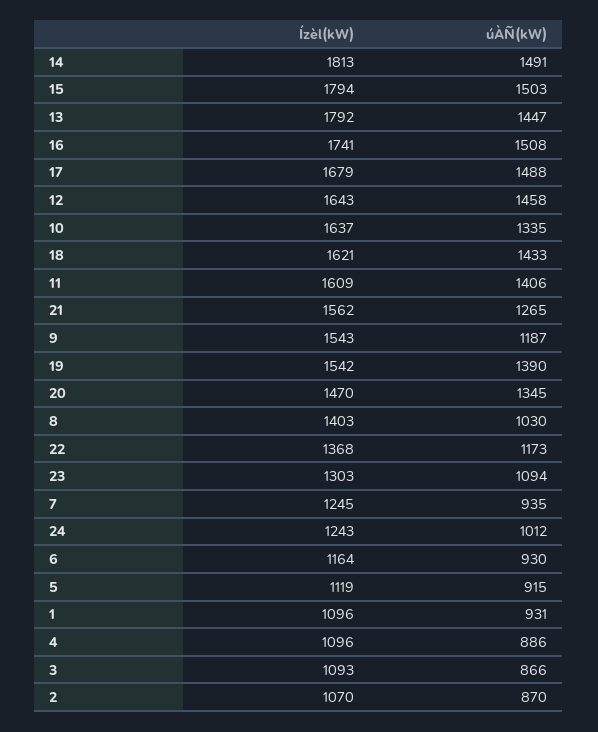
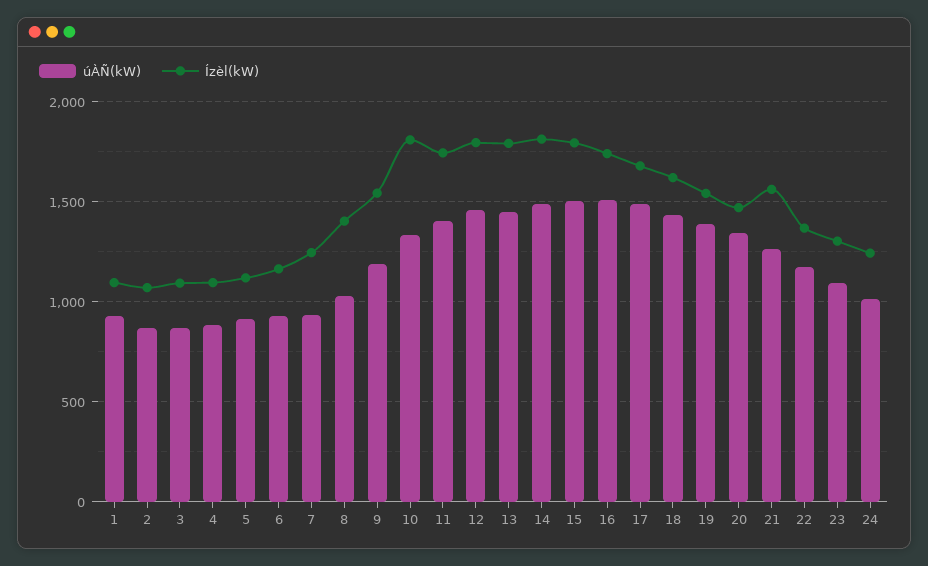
Ízèl(kW), 12: 1643 -> 1800
Ízèl(kW), 10: 1637 -> 1800
Ízèl(kW), 11: 1609 -> 1750

